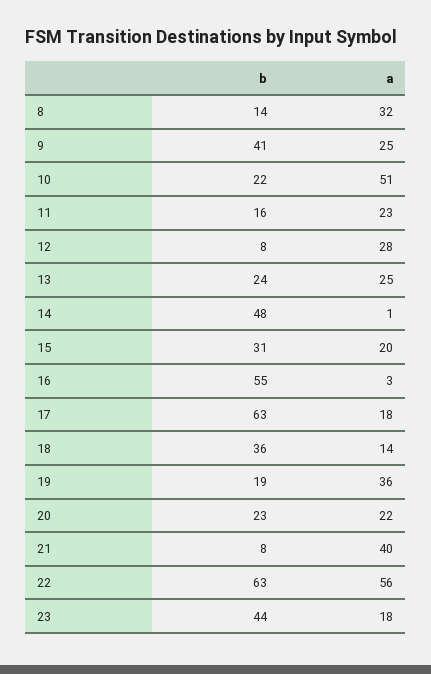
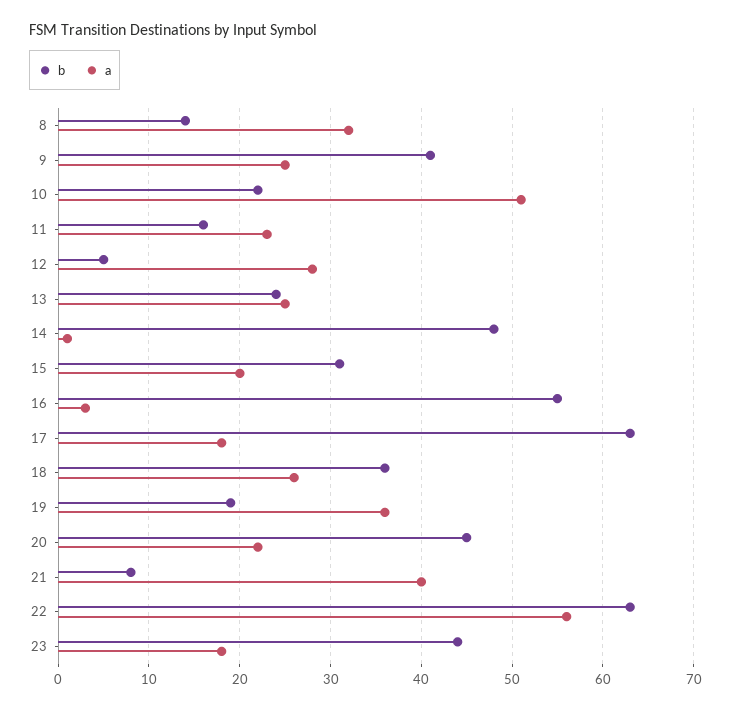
b, 12: 8 -> 5
a, 18: 14 -> 26
b, 20: 23 -> 45

